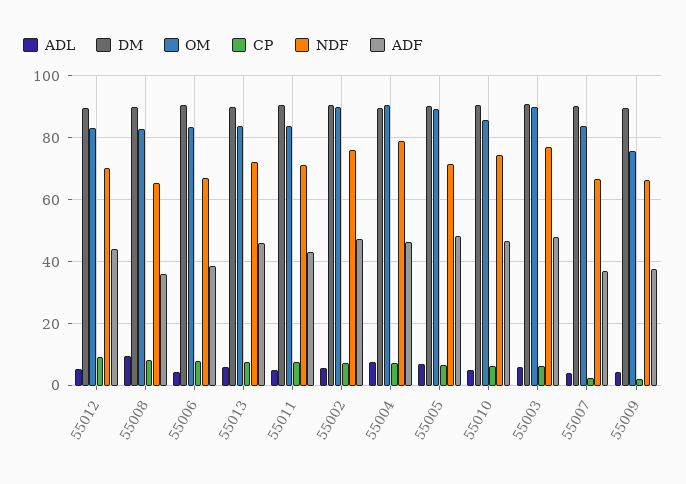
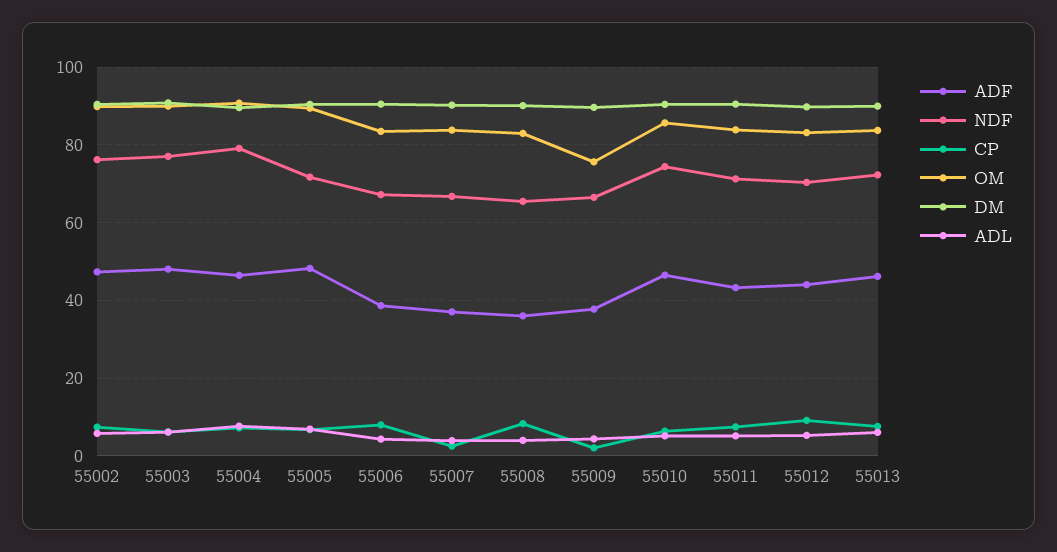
ADL, 55008: 10 -> 4

